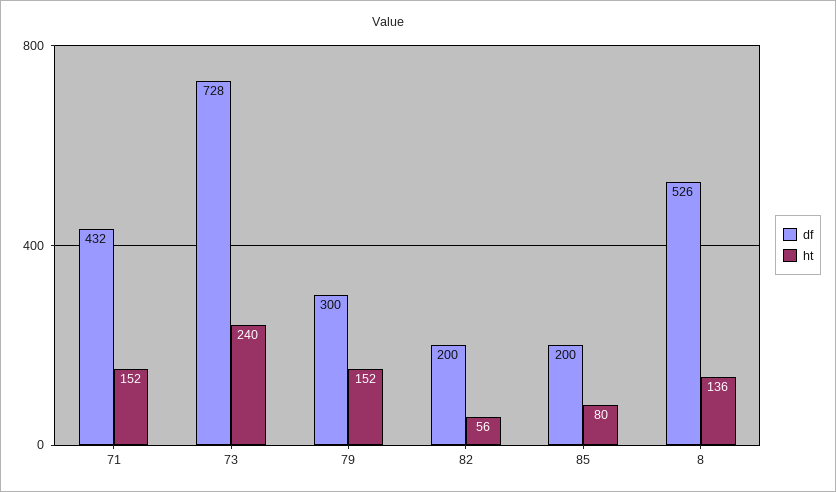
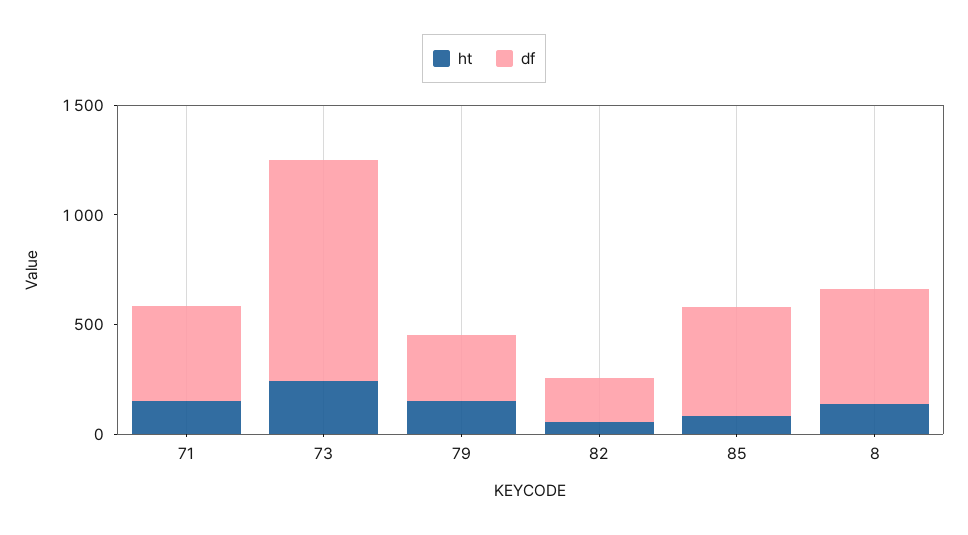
df, 73: 728 -> 1000
df, 85: 200 -> 500

